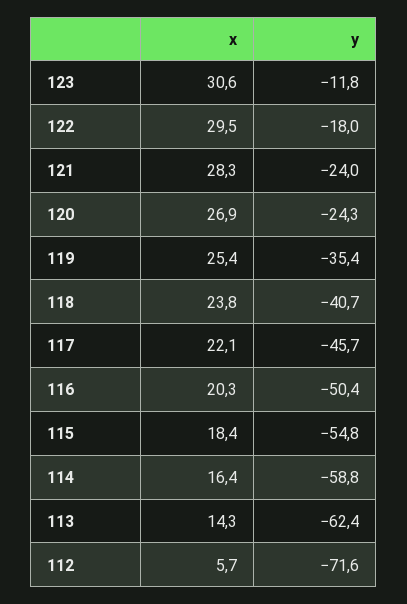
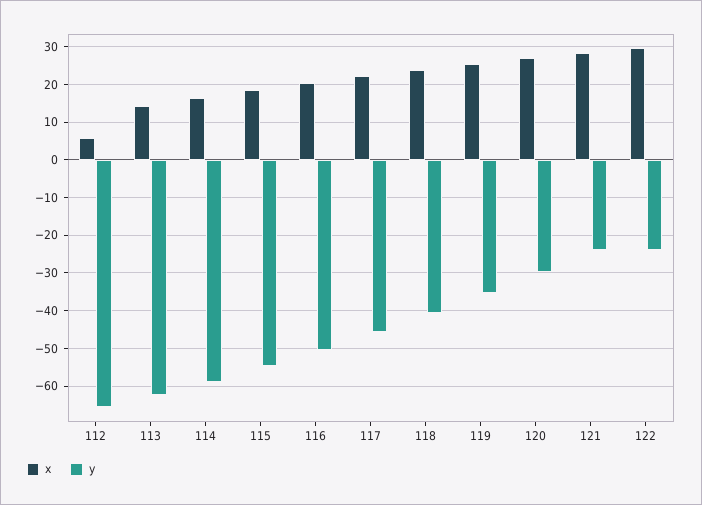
x, 123: 30.6 -> none
y, 123: -11.8 -> none
y, 122: -18 -> -24
y, 120: -24.3 -> -30
y, 112: -71.6 -> -66

